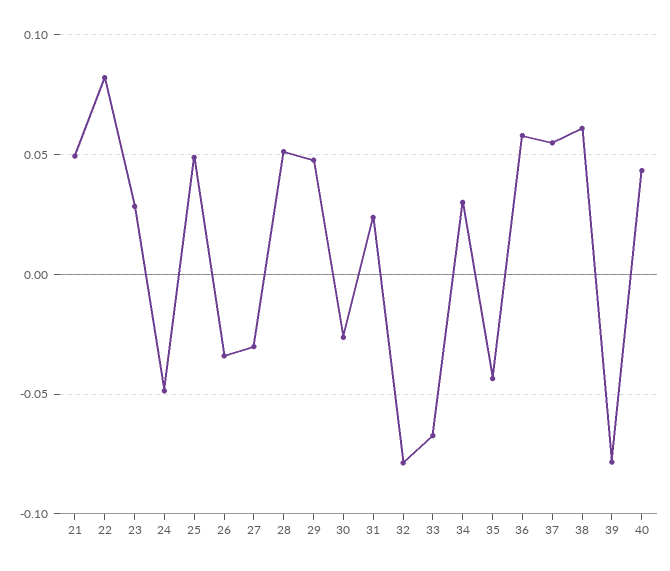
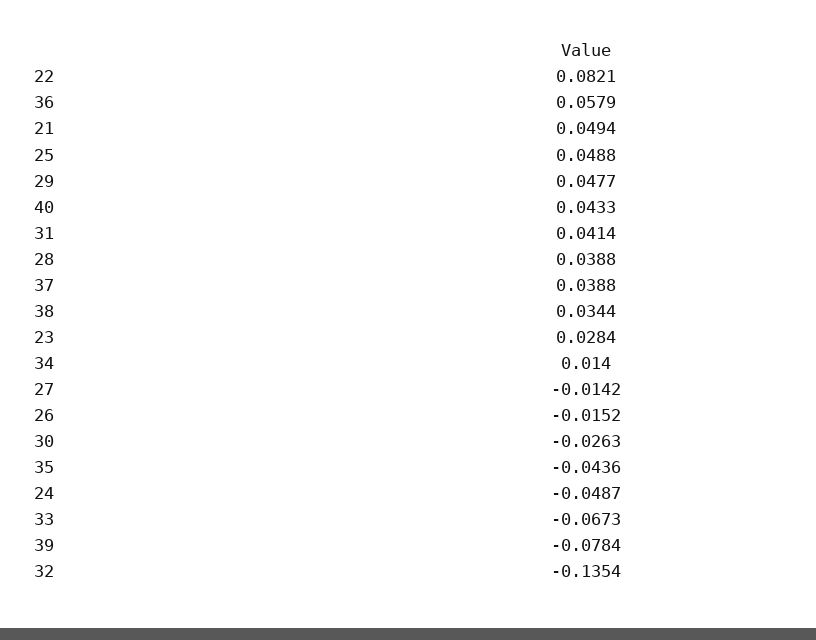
26: -0.035 -> -0.0152
27: -0.03 -> -0.0142
28: 0.05 -> 0.0388
31: 0.025 -> 0.0414
32: -0.08 -> -0.1354
34: 0.03 -> 0.014
37: 0.055 -> 0.0388
38: 0.06 -> 0.0344

